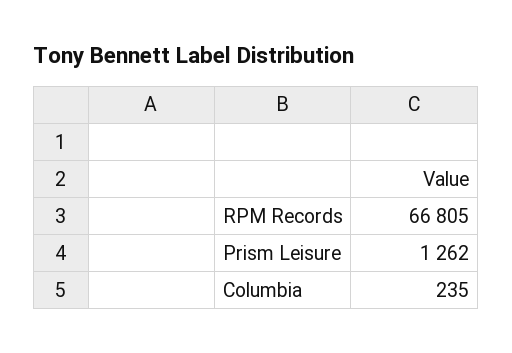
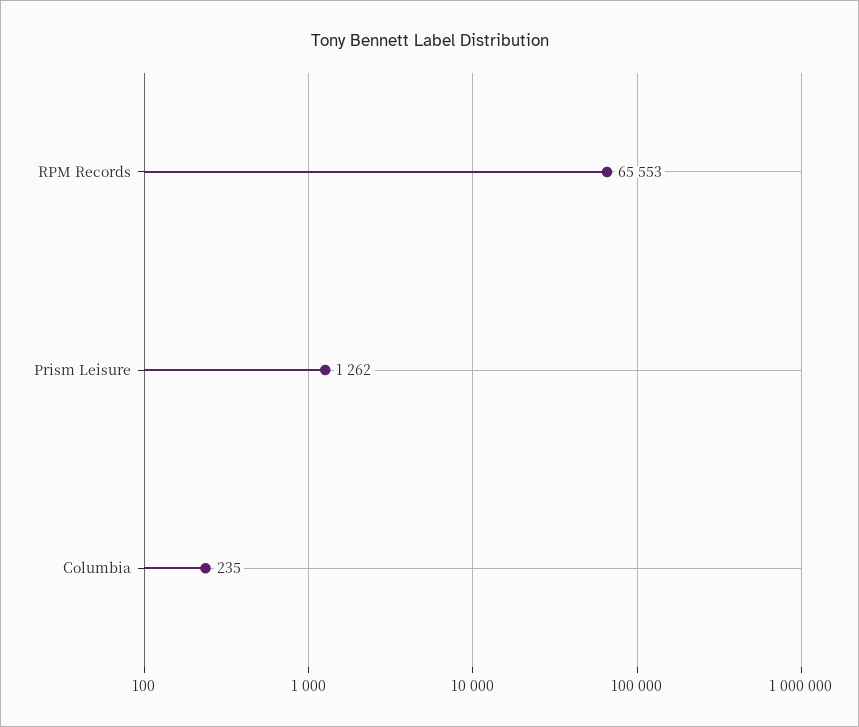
RPM Records: 66805 -> 65553

